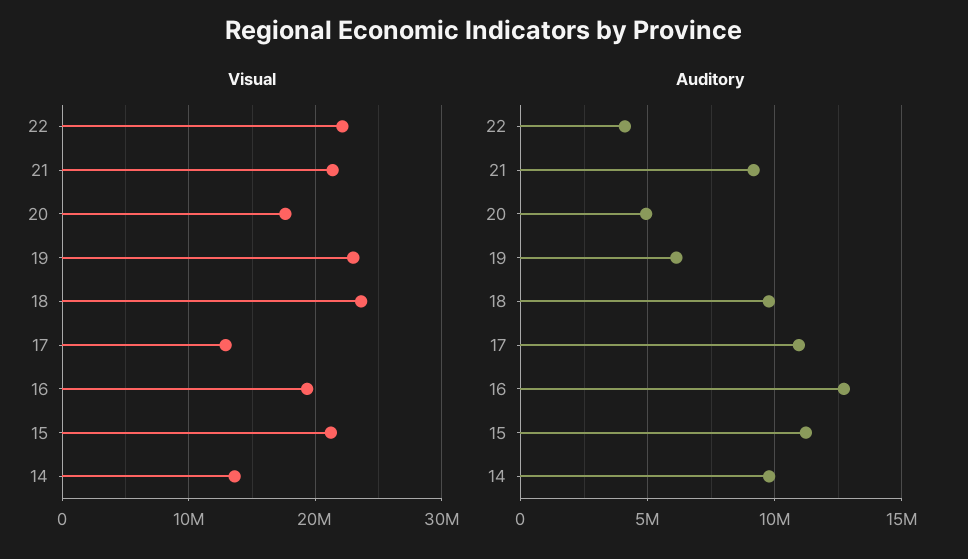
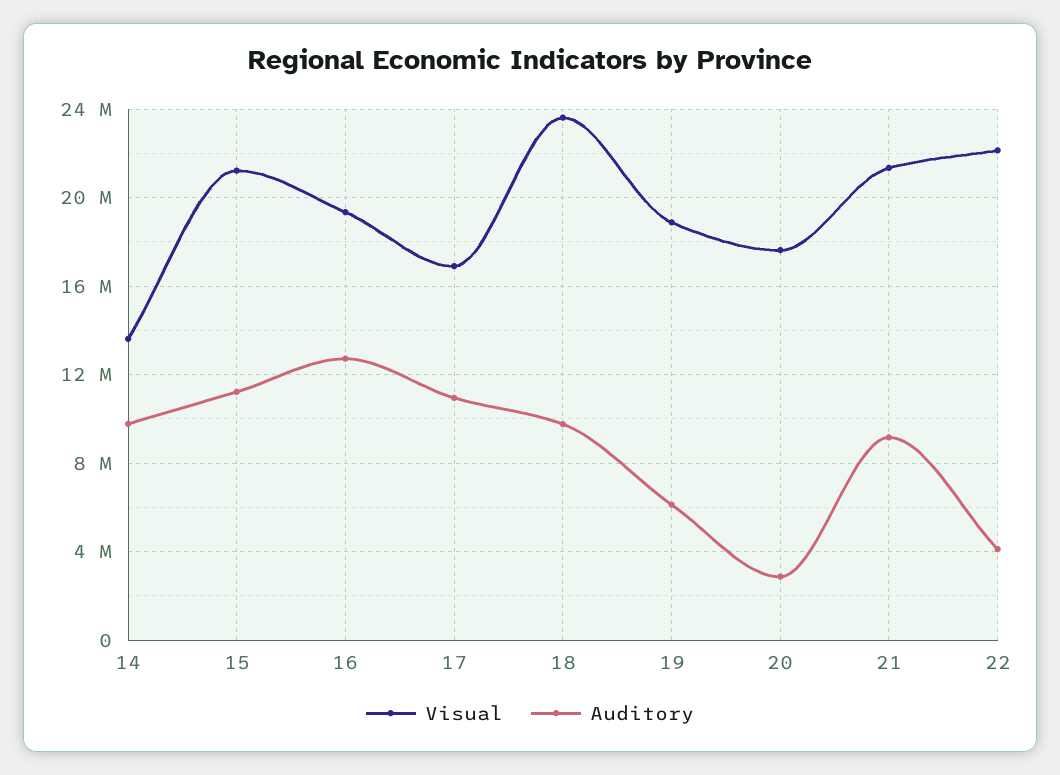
Visual, 19: 23000000 -> 19000000
Visual, 17: 13000000 -> 17000000
Auditory, 20: 5000000 -> 3000000

